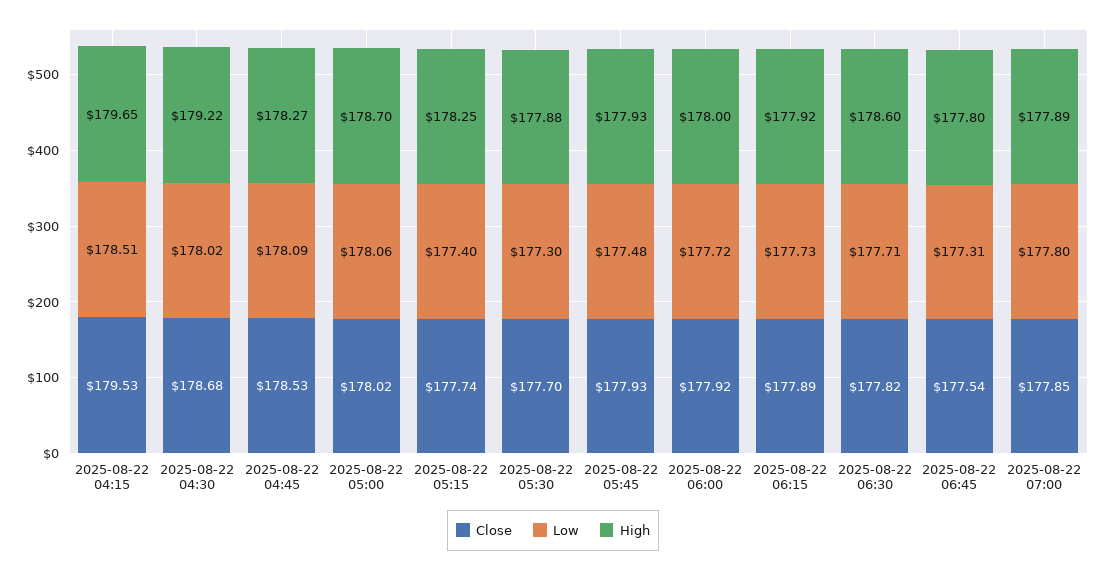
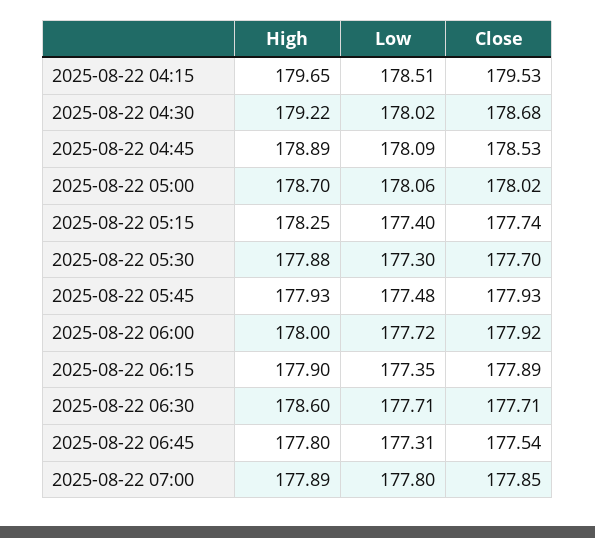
High, 2025-08-22 04:45: 178.27 -> 178.89
Low, 2025-08-22 06:15: 177.73 -> 177.35
High, 2025-08-22 06:15: 177.92 -> 177.9
Close, 2025-08-22 06:30: 177.82 -> 177.71

